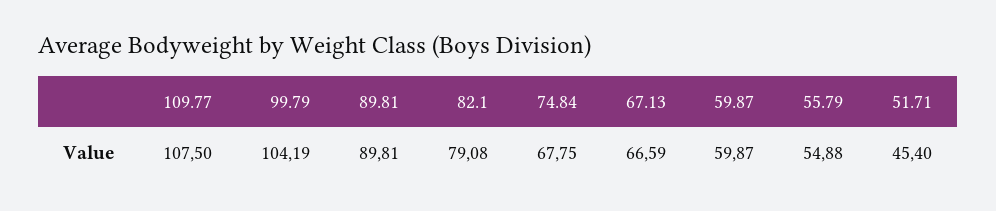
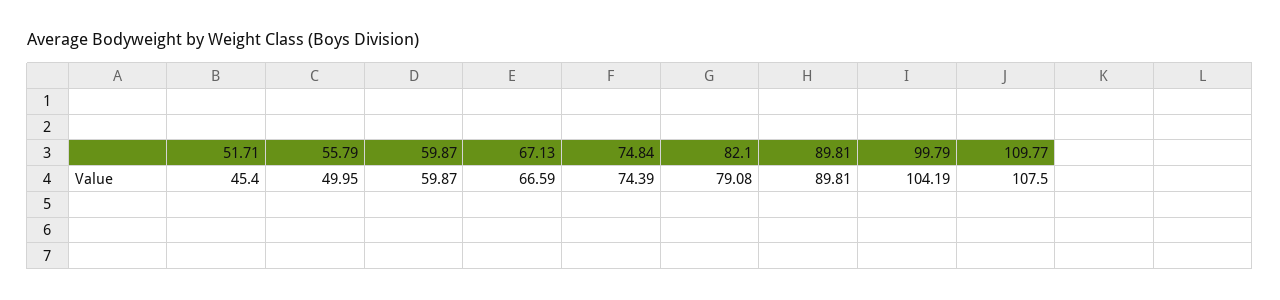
74.84: 67.75 -> 74.39
55.79: 54.88 -> 49.95

